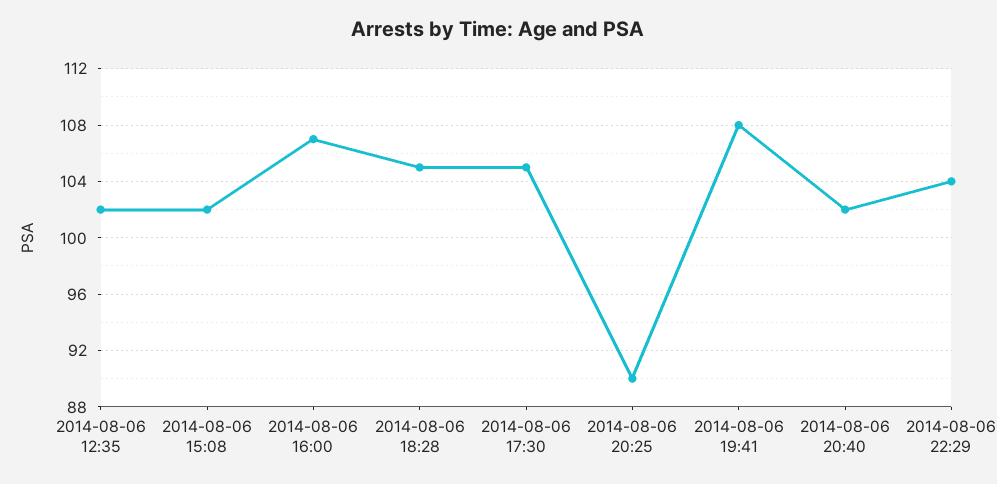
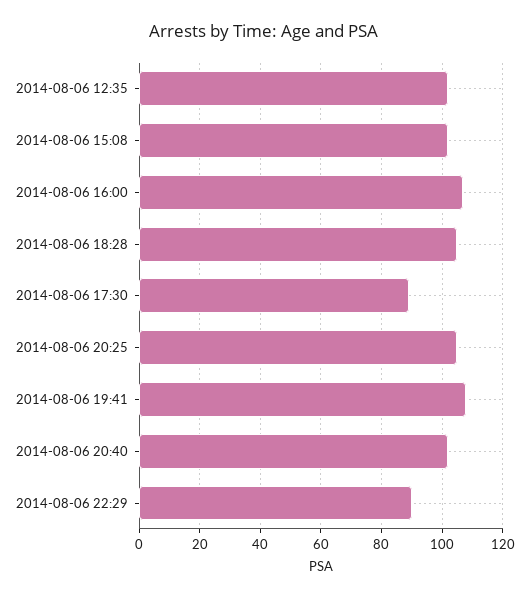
2014-08-06 17:30: 105 -> 90
2014-08-06 20:25: 90 -> 105
2014-08-06 22:29: 104 -> 90

